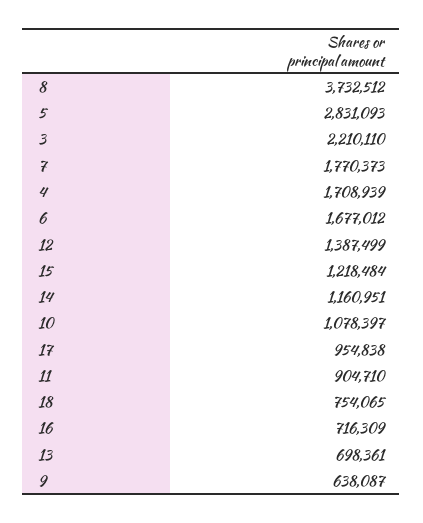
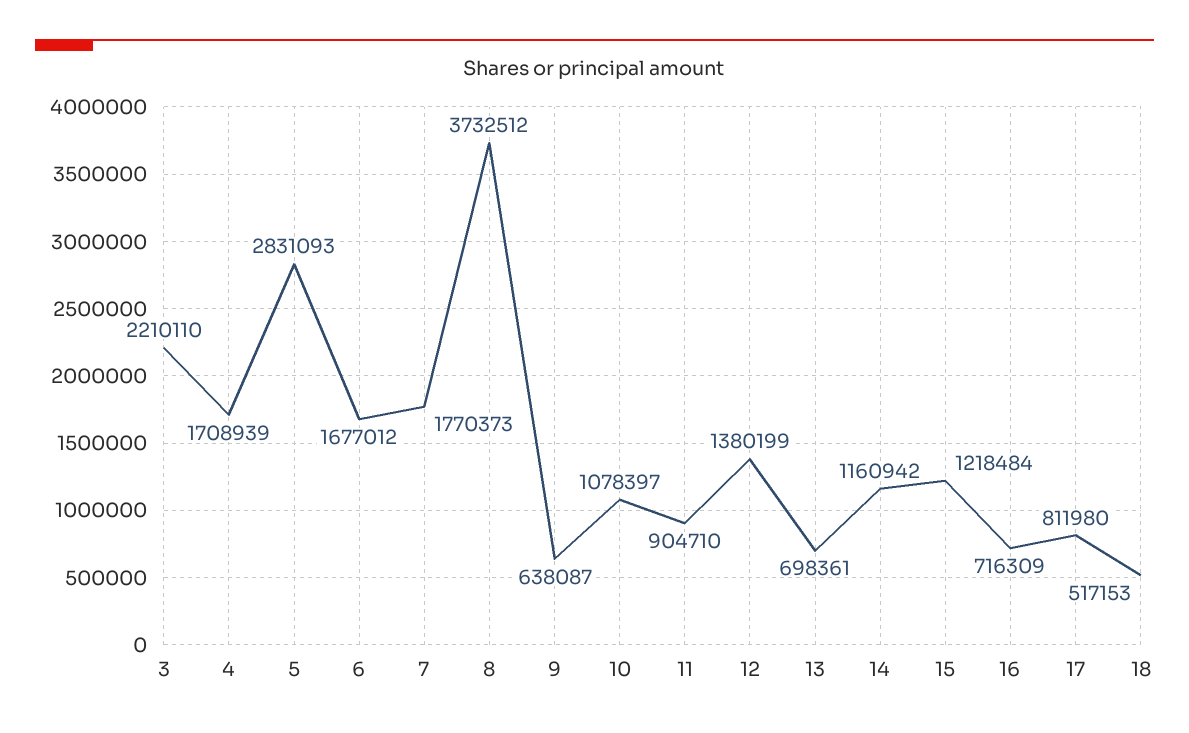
12: 1387499 -> 1380199
14: 1160951 -> 1160942
17: 954838 -> 811980
18: 754065 -> 517153

